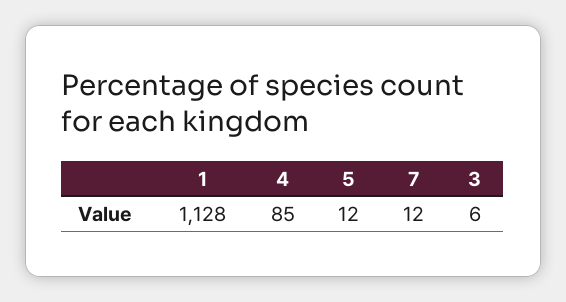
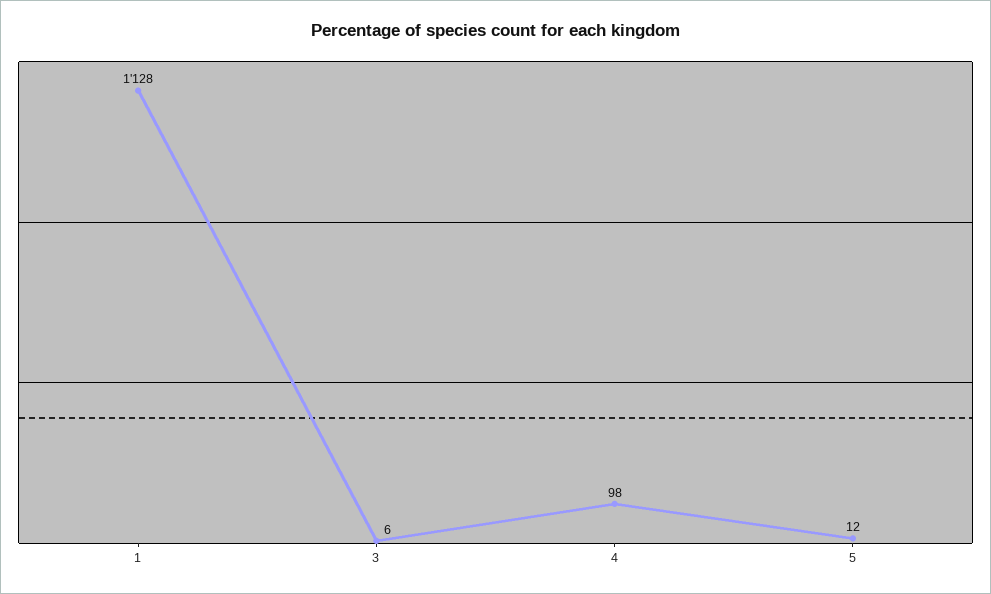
4: 85 -> 98
7: 12 -> none

